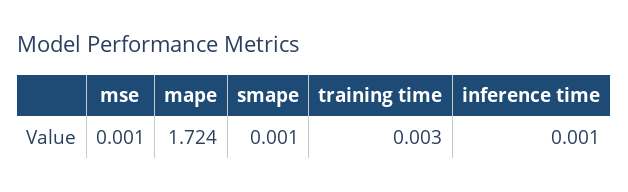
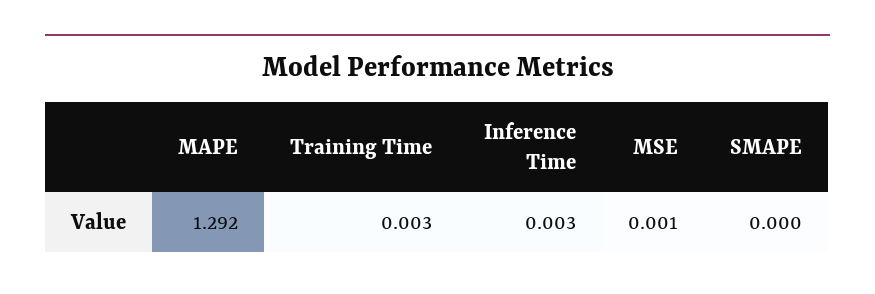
mape: 1.724 -> 1.292
smape: 0.001 -> 0
inference time: 0.001 -> 0.003

